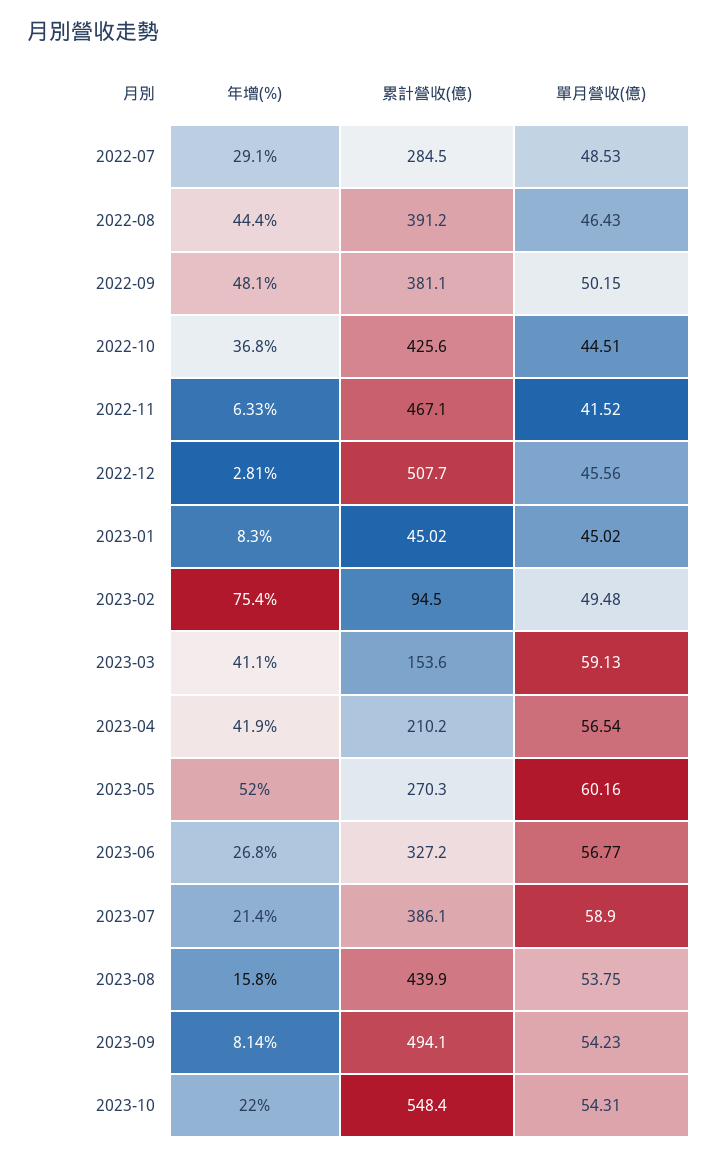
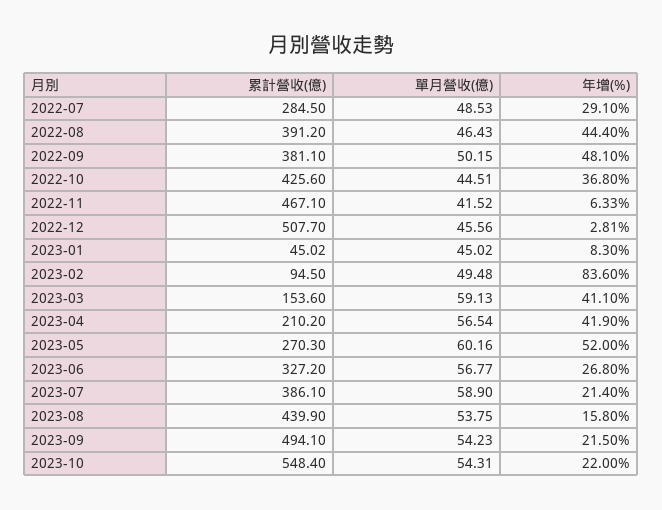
年增(%), 2023-02: 75.4 -> 83.6
年增(%), 2023-09: 8.14 -> 21.5

